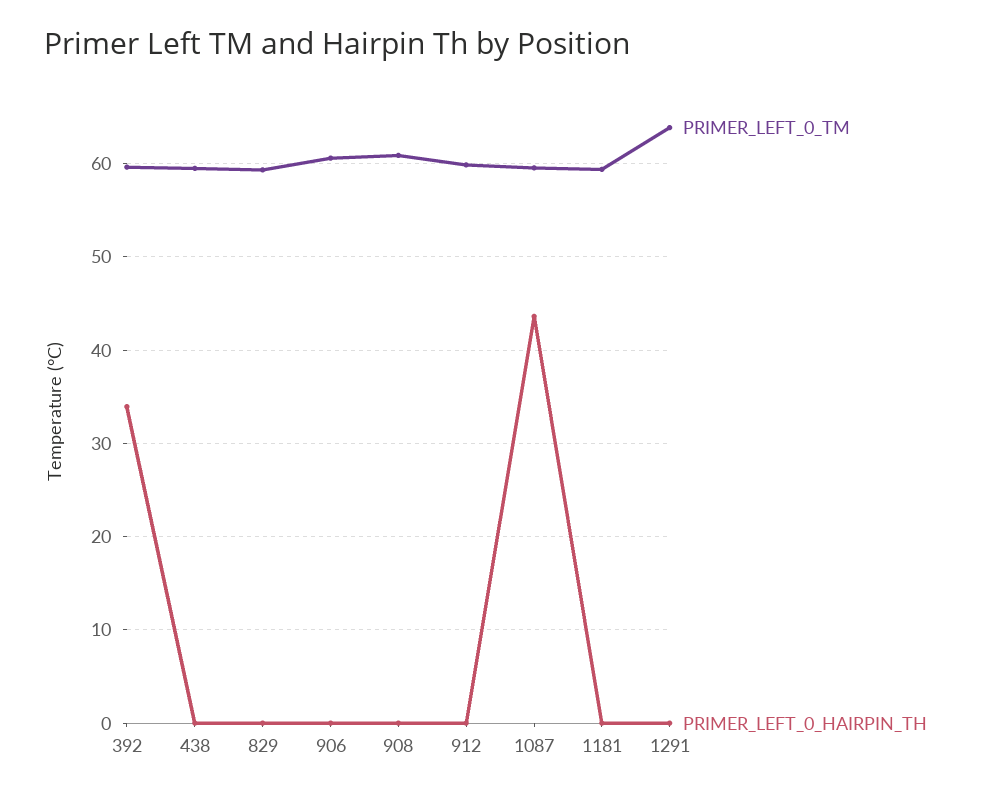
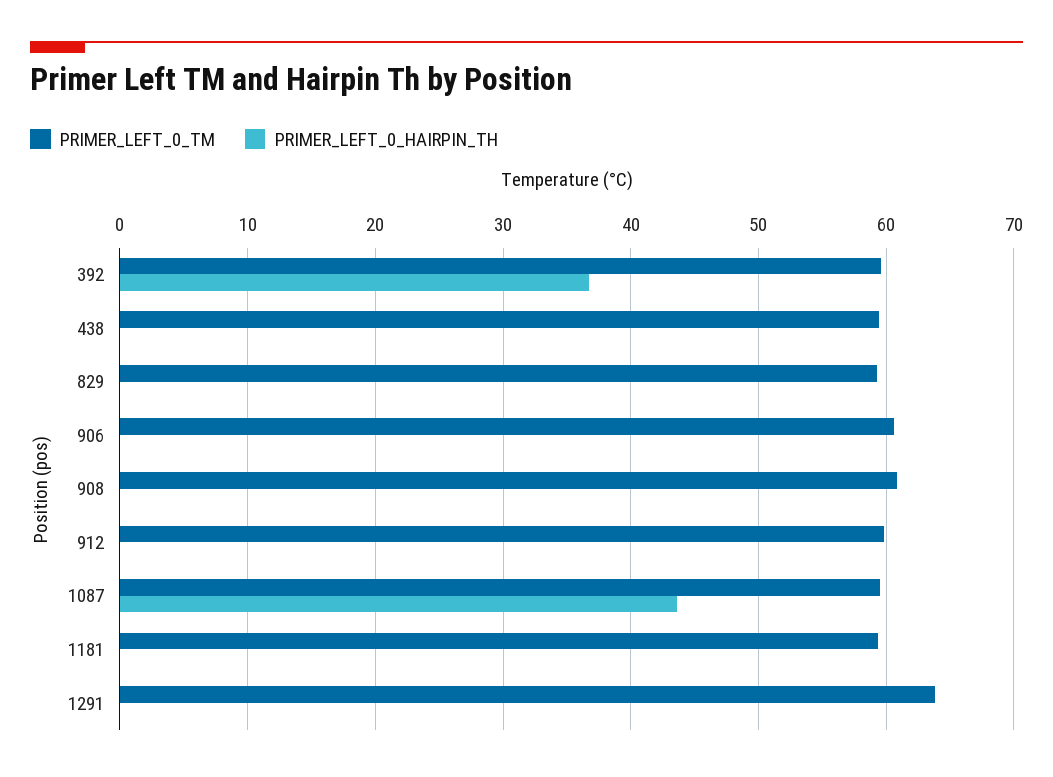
PRIMER_LEFT_0_HAIRPIN_TH, 392: 34 -> 37

